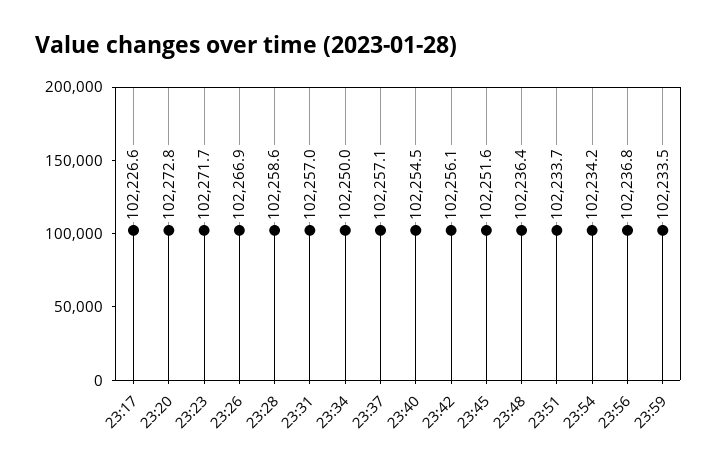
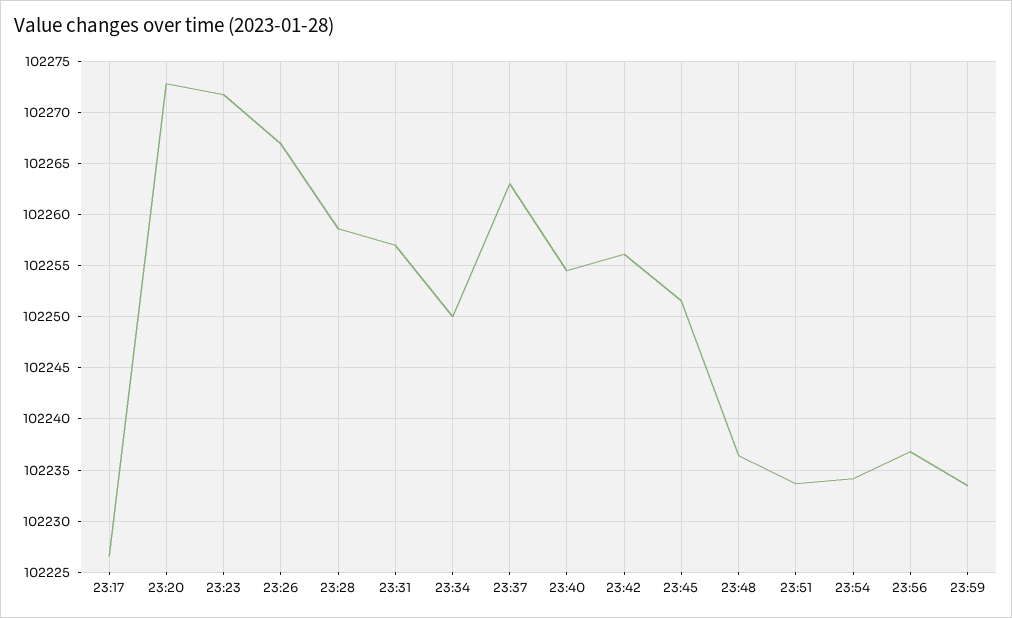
23:37: 102257.1 -> 102263

